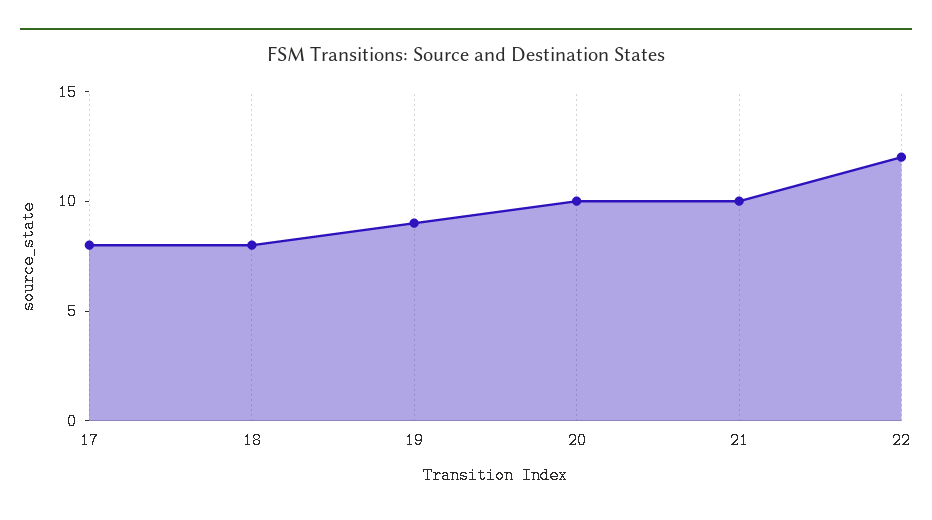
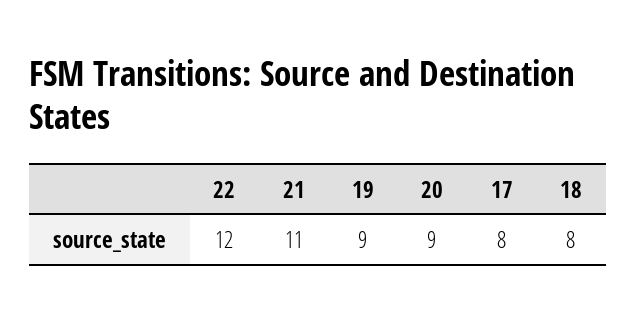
20: 10 -> 9
21: 10 -> 11

